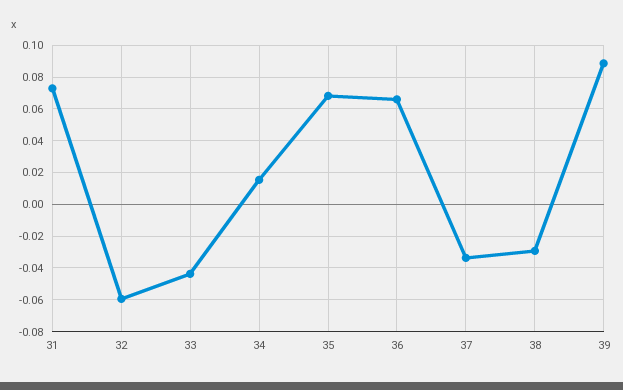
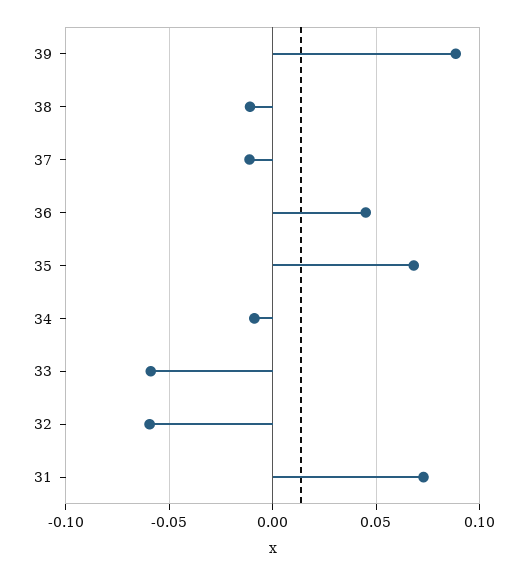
33: -0.045 -> -0.06
34: 0.015 -> -0.01
36: 0.065 -> 0.045
37: -0.035 -> -0.01
38: -0.03 -> -0.01

